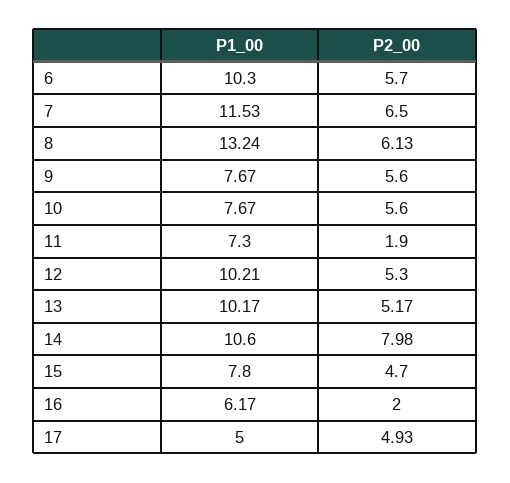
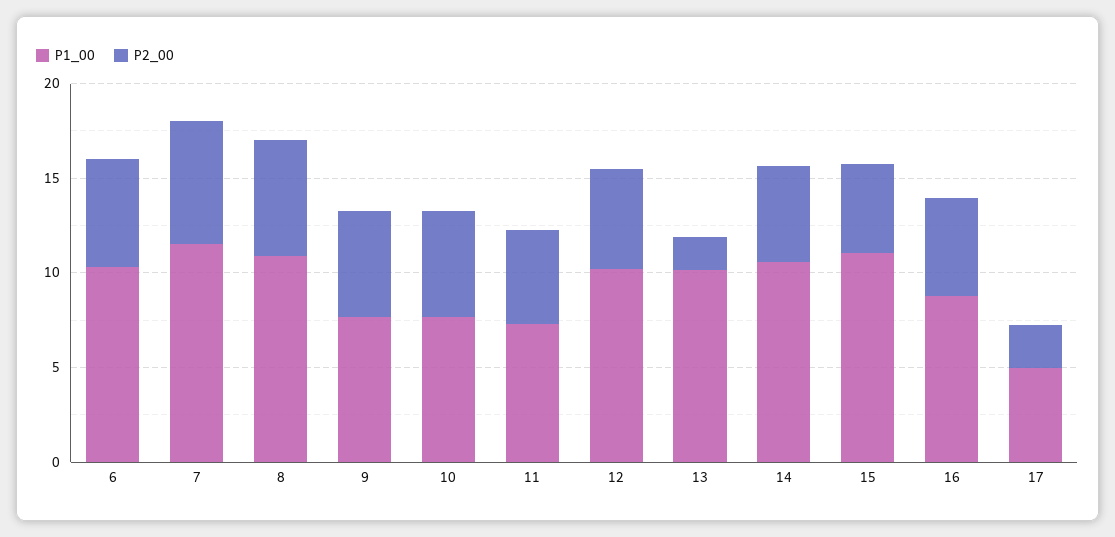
P1_00, 8: 13.24 -> 11
P2_00, 11: 1.9 -> 5
P2_00, 13: 5.17 -> 2
P2_00, 14: 7.98 -> 5
P1_00, 15: 7.8 -> 11
P1_00, 16: 6.17 -> 9
P2_00, 16: 2 -> 5
P2_00, 17: 4.93 -> 2

